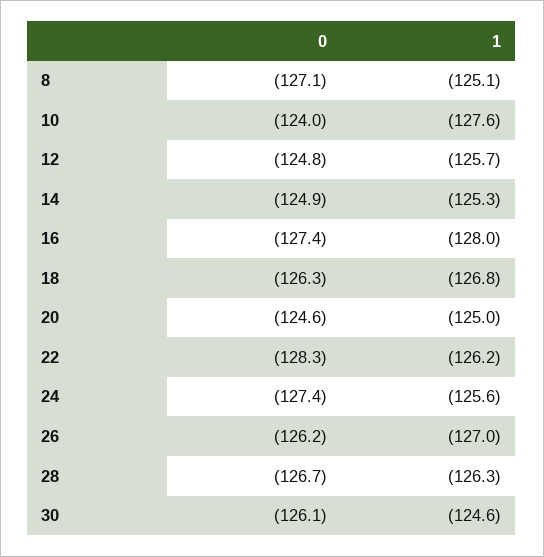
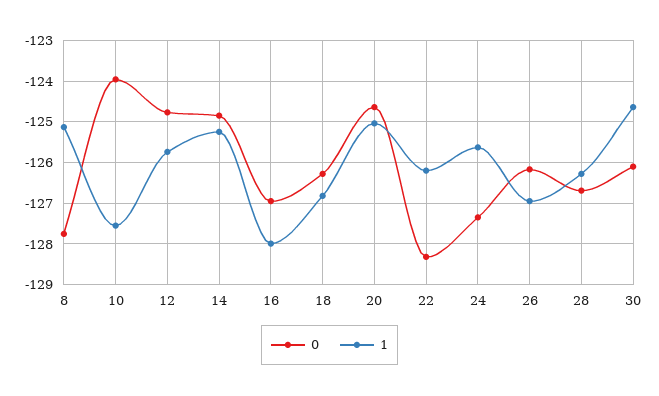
0, 8: -127.1 -> -127.8
0, 16: -127.4 -> -127

